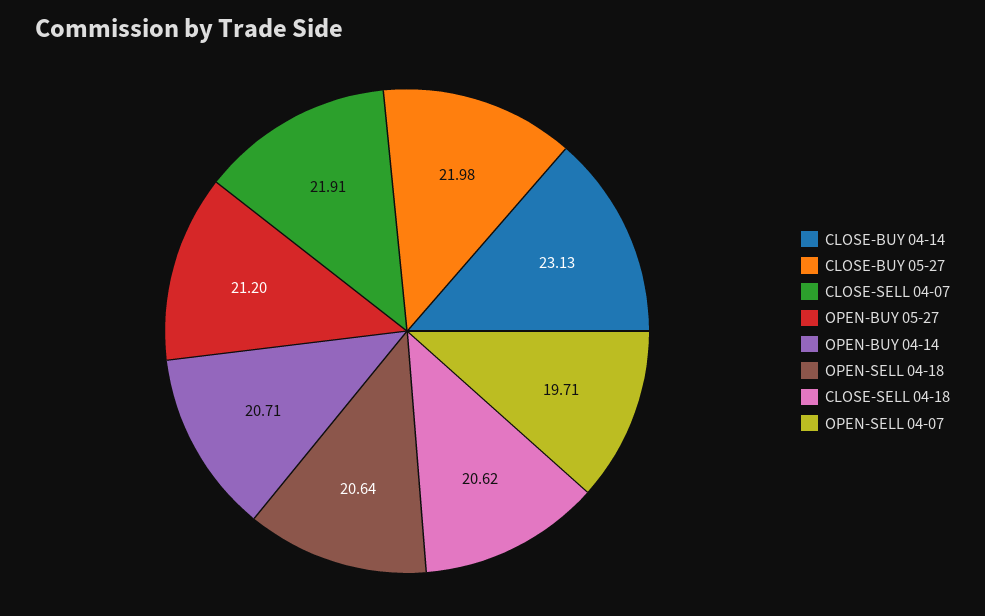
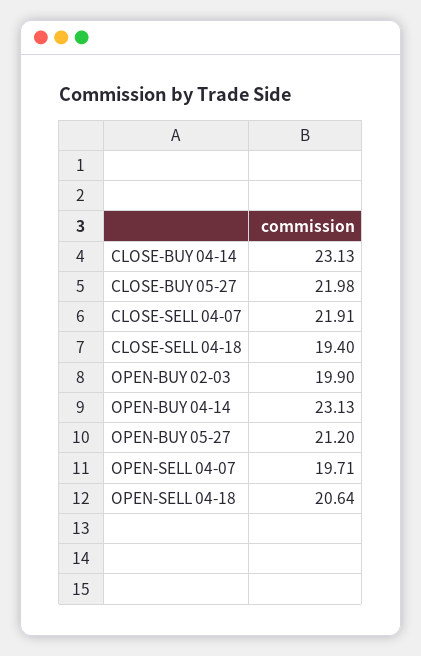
OPEN-BUY 04-14: 20.71 -> 23.13
CLOSE-SELL 04-18: 20.62 -> 19.4
OPEN-BUY 02-03: none -> 19.9

